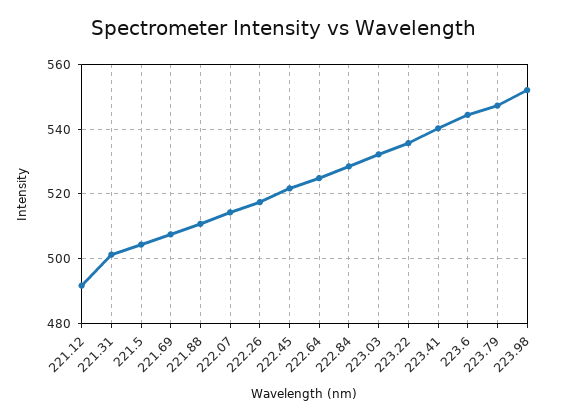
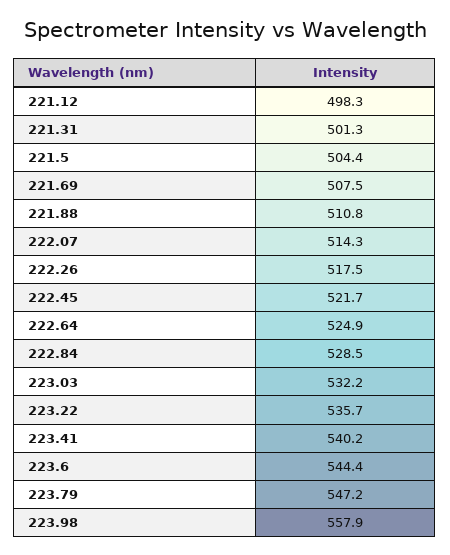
221.12: 492 -> 498.3
223.98: 552 -> 557.9

